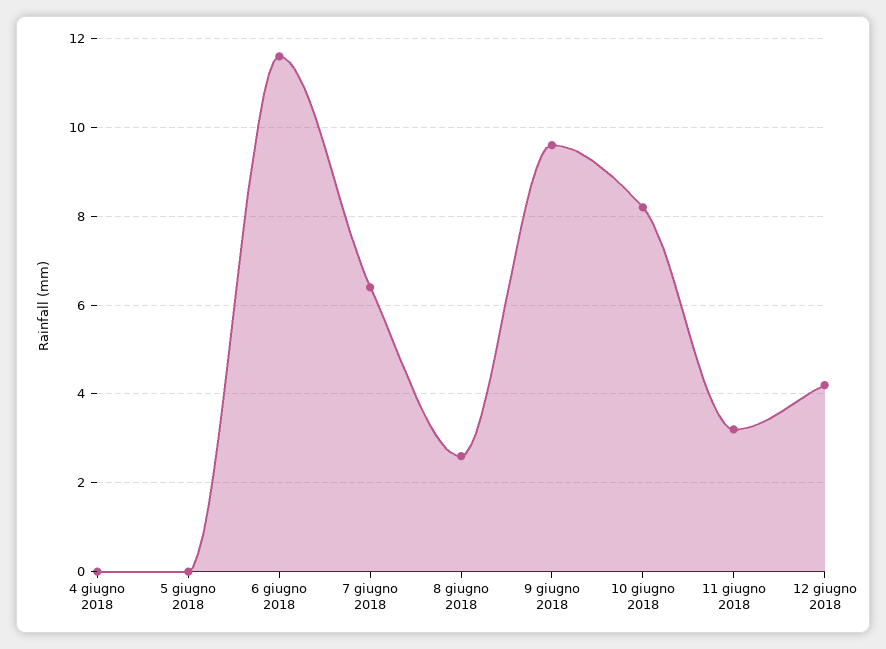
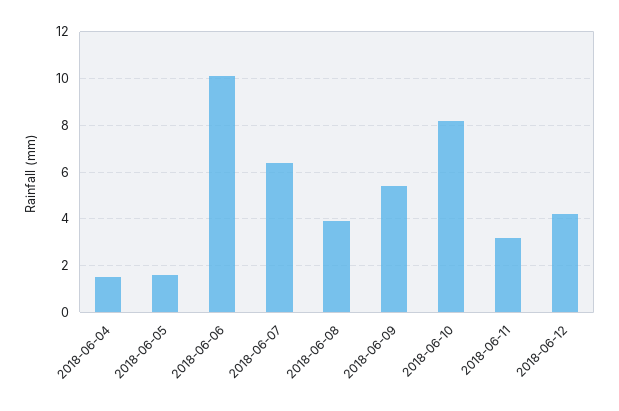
4 giugno 2018: 0 -> 1.5
5 giugno 2018: 0 -> 1.5
6 giugno 2018: 11.5 -> 10
8 giugno 2018: 2.5 -> 4
9 giugno 2018: 9.5 -> 5.5

